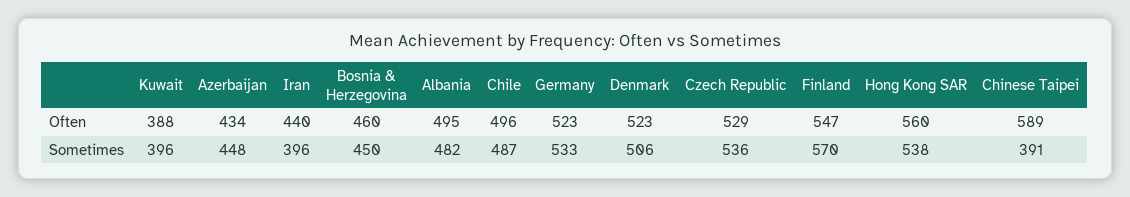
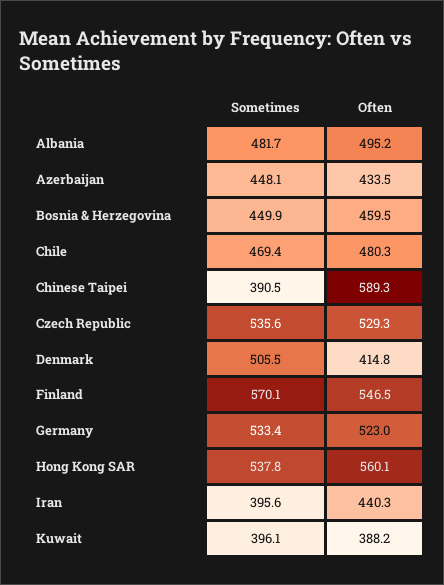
Chile, Often: 496 -> 480.3
Denmark, Often: 523 -> 414.8
Chile, Sometimes: 487 -> 469.4

